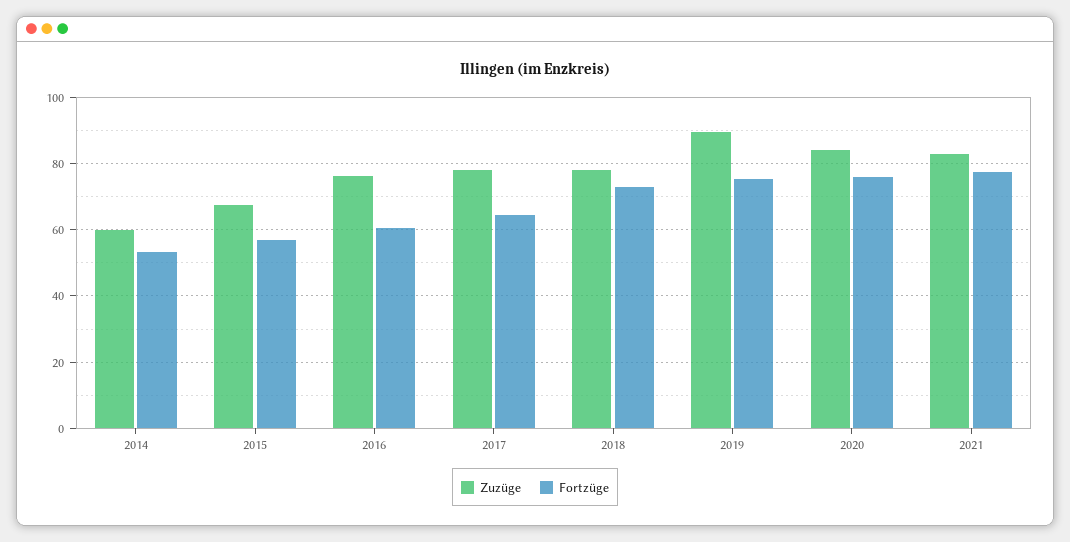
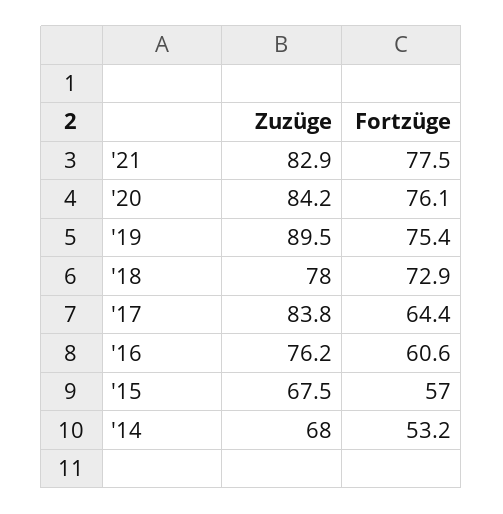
Zuzüge, 2014: 60 -> 68
Zuzüge, 2017: 78 -> 83.8

